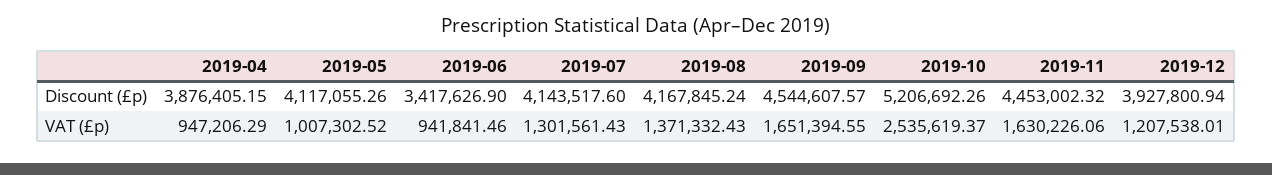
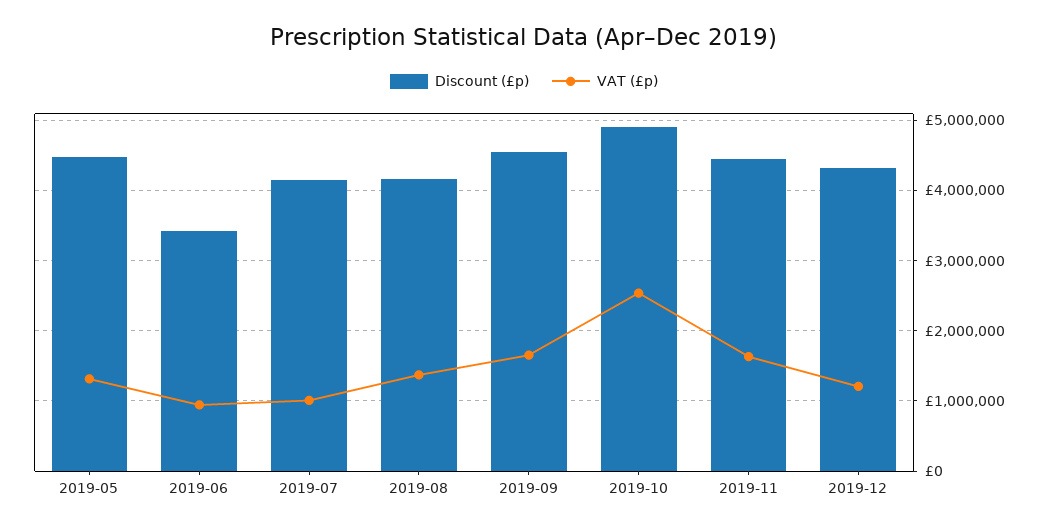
Discount (£p), 2019-04: 3876405.15 -> none
Discount (£p), 2019-05: 4117055.26 -> 4500000
Discount (£p), 2019-10: 5206692.26 -> 4900000
Discount (£p), 2019-12: 3927800.94 -> 4300000
VAT (£p), 2019-04: 947206.29 -> none
VAT (£p), 2019-05: 1007302.52 -> 1300000
VAT (£p), 2019-07: 1301561.43 -> 1000000

